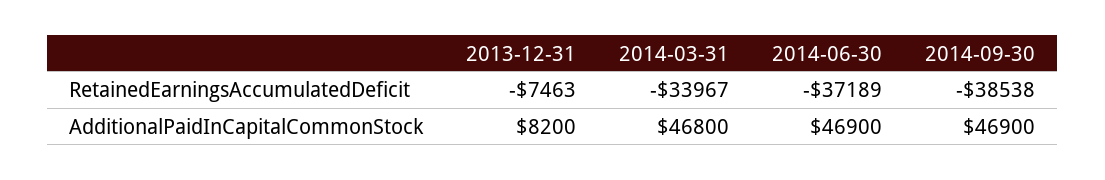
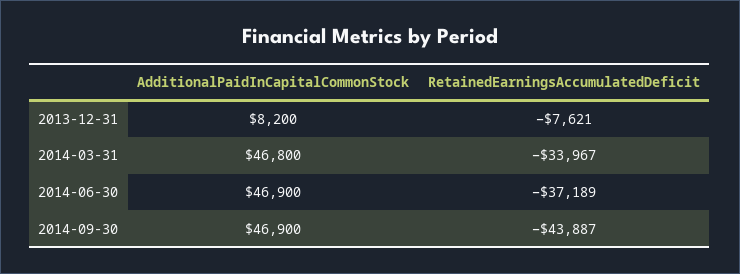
2013-12-31, RetainedEarningsAccumulatedDeficit: -7463 -> -7621
2014-09-30, RetainedEarningsAccumulatedDeficit: -38538 -> -43887

